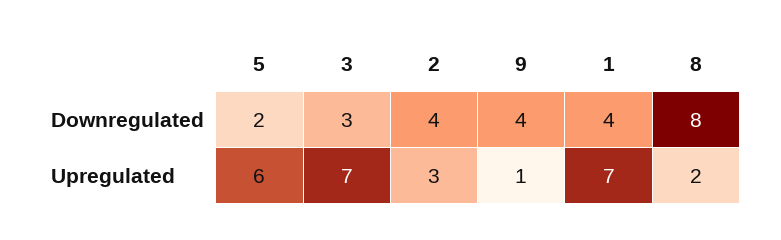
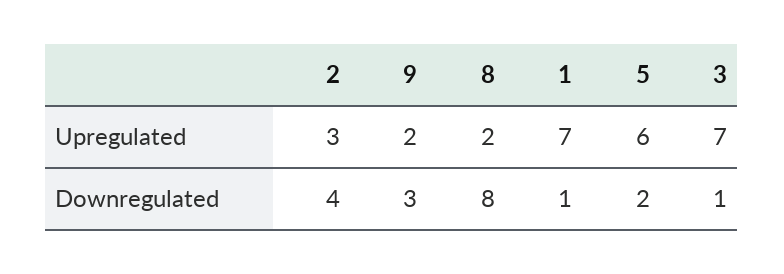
3, Downregulated: 3 -> 1
9, Downregulated: 4 -> 3
1, Downregulated: 4 -> 1
9, Upregulated: 1 -> 2

